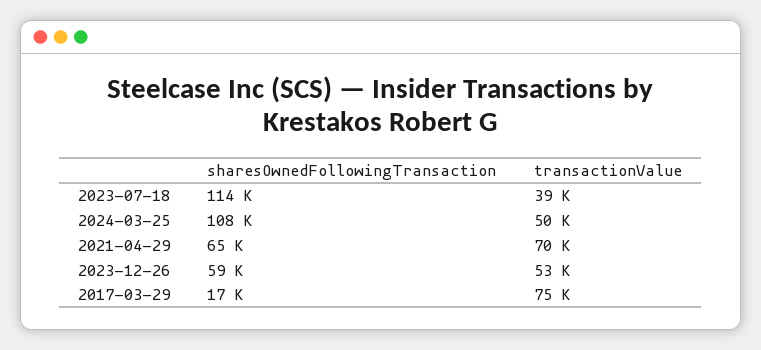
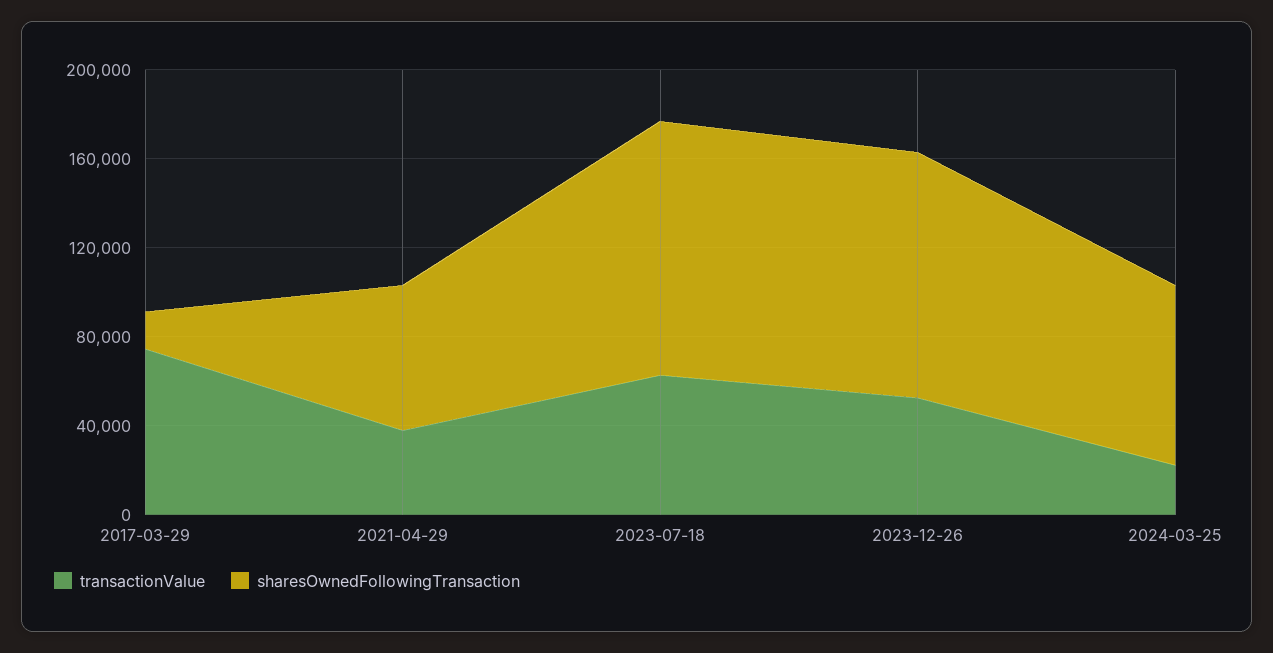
transactionValue, 2023-07-18: 39000 -> 60000
sharesOwnedFollowingTransaction, 2024-03-25: 108000 -> 80000
transactionValue, 2024-03-25: 50000 -> 20000
transactionValue, 2021-04-29: 70000 -> 40000
sharesOwnedFollowingTransaction, 2023-12-26: 59000 -> 110000

